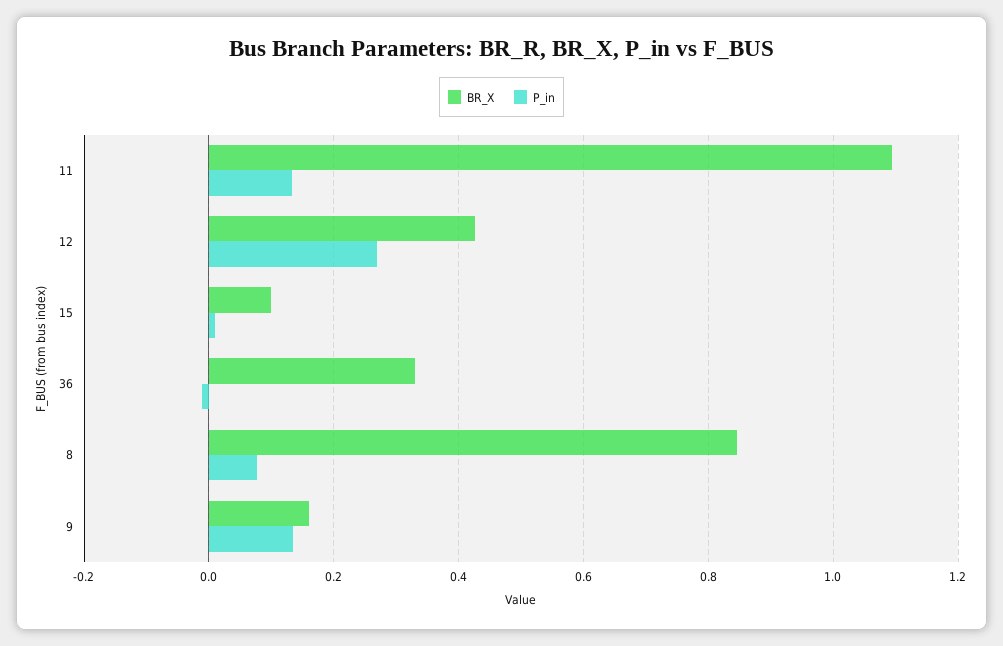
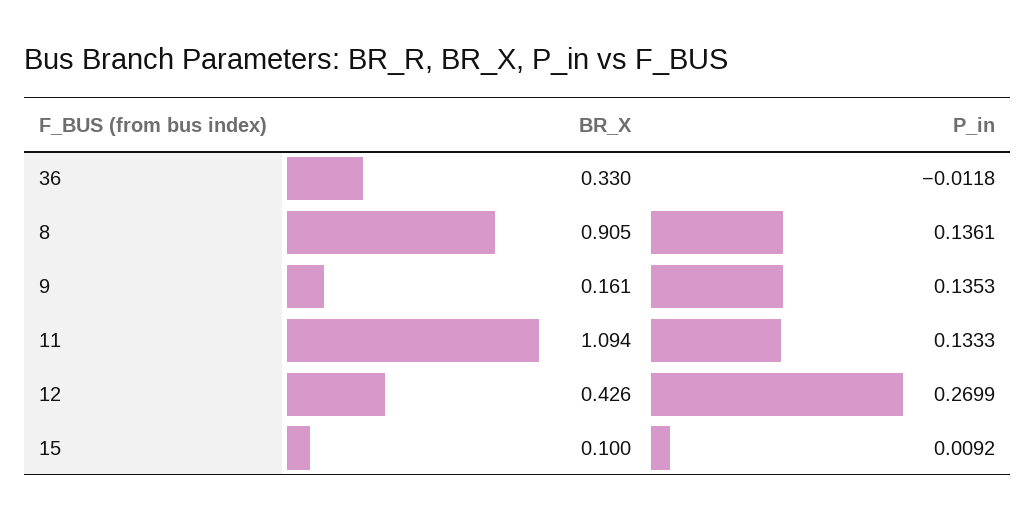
BR_X, 8: 0.84 -> 0.905
P_in, 8: 0.08 -> 0.1361

